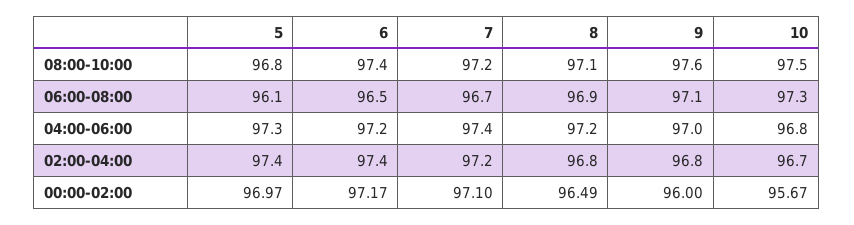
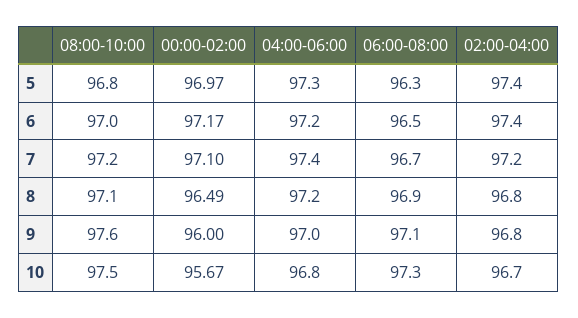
6, 08:00-10:00: 97.4 -> 97
5, 06:00-08:00: 96.1 -> 96.3

